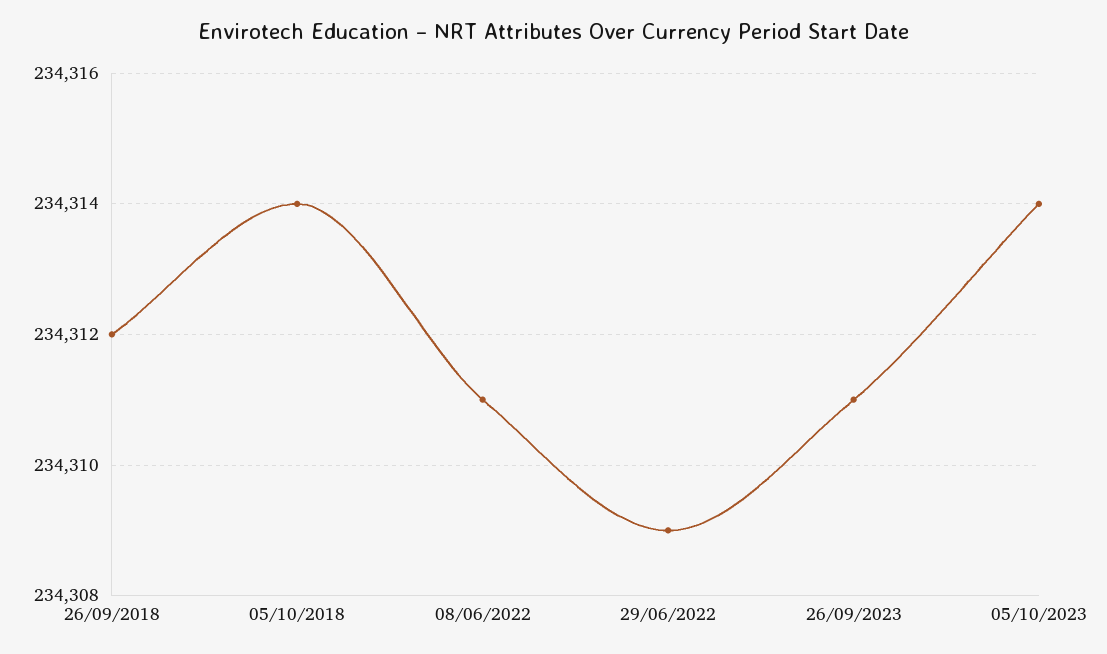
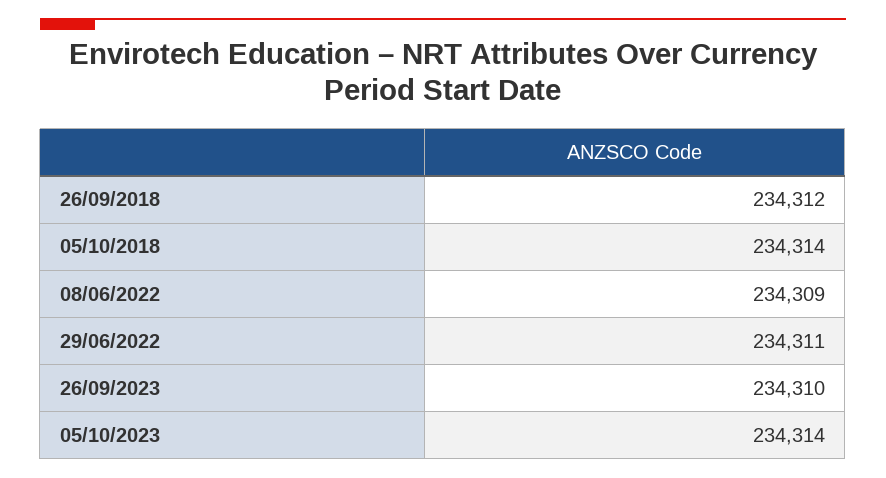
08/06/2022: 234311 -> 234309
29/06/2022: 234309 -> 234311
26/09/2023: 234311 -> 234310

